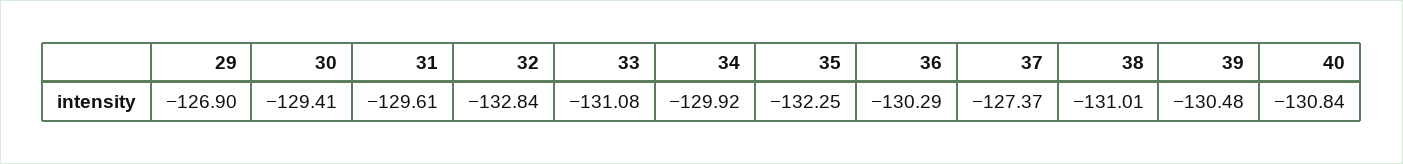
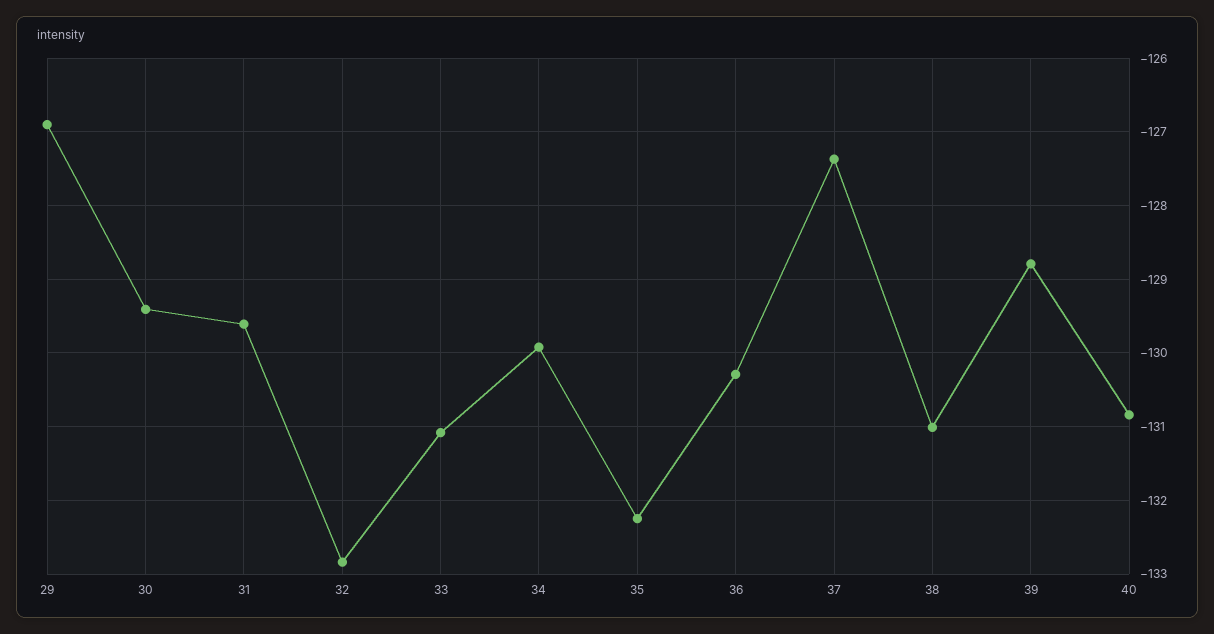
39: -130.48 -> -128.8

